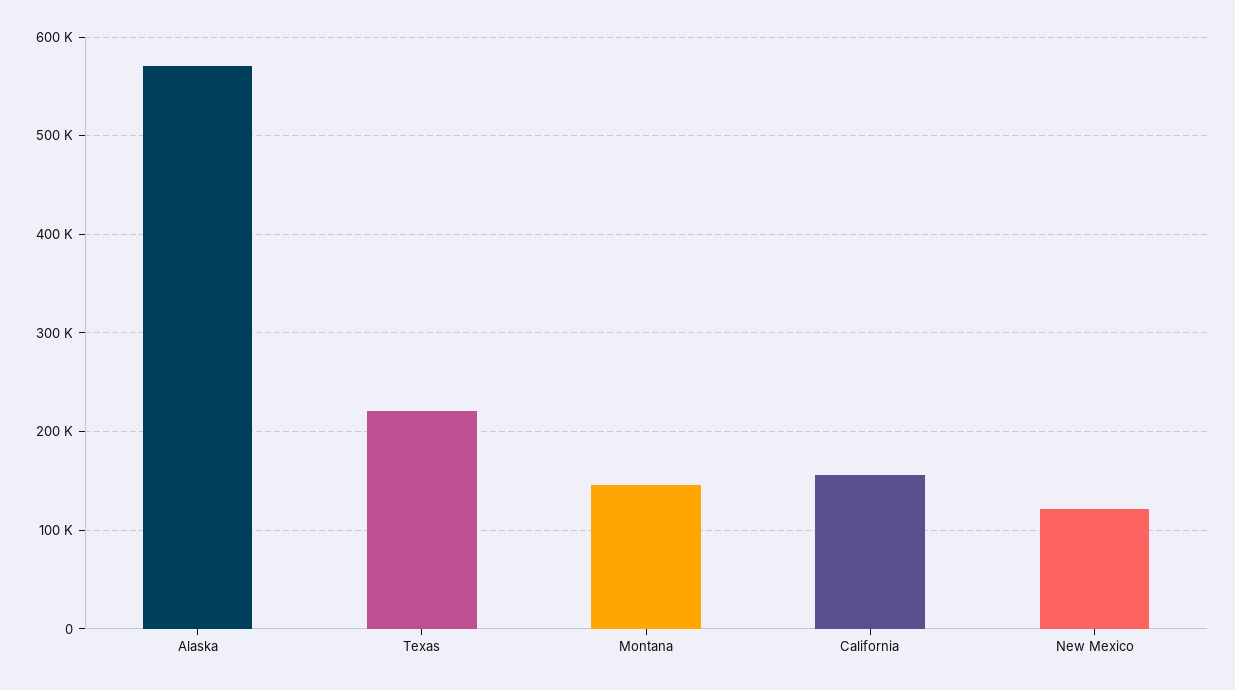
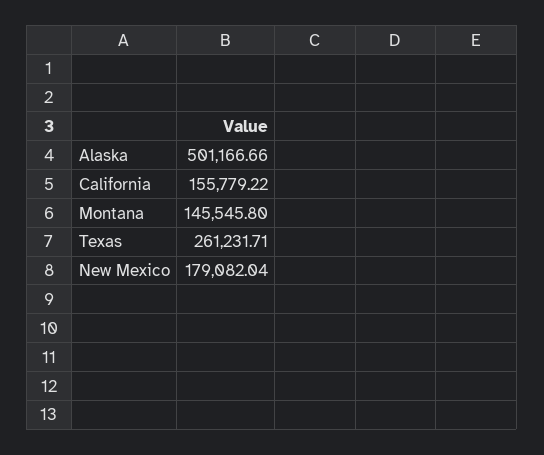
Alaska: 570000 -> 501166.66
Texas: 220000 -> 261231.71
New Mexico: 120000 -> 179082.04

